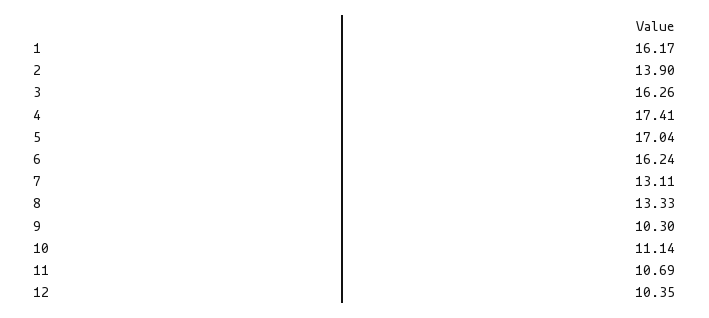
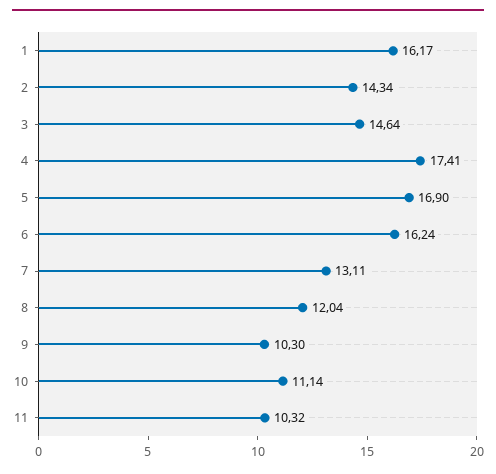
2: 13.9 -> 14.34
3: 16.26 -> 14.64
5: 17.04 -> 16.9
8: 13.33 -> 12.04
11: 10.69 -> 10.32
12: 10.35 -> none

